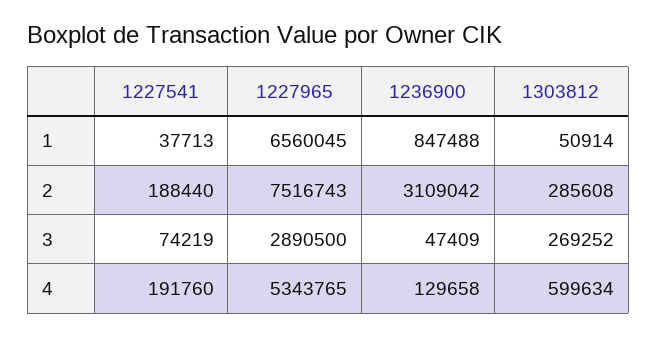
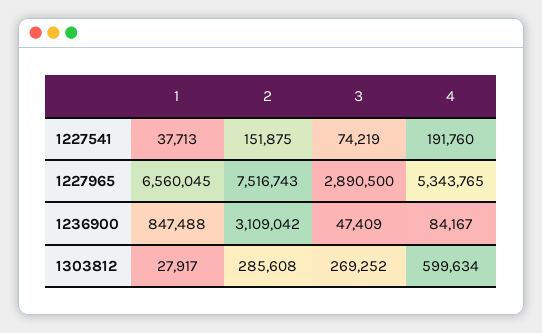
1303812, 1: 50914 -> 27917
1227541, 2: 188440 -> 151875
1236900, 4: 129658 -> 84167

